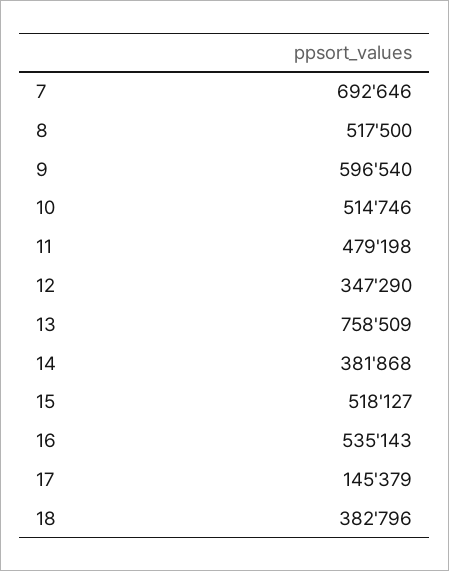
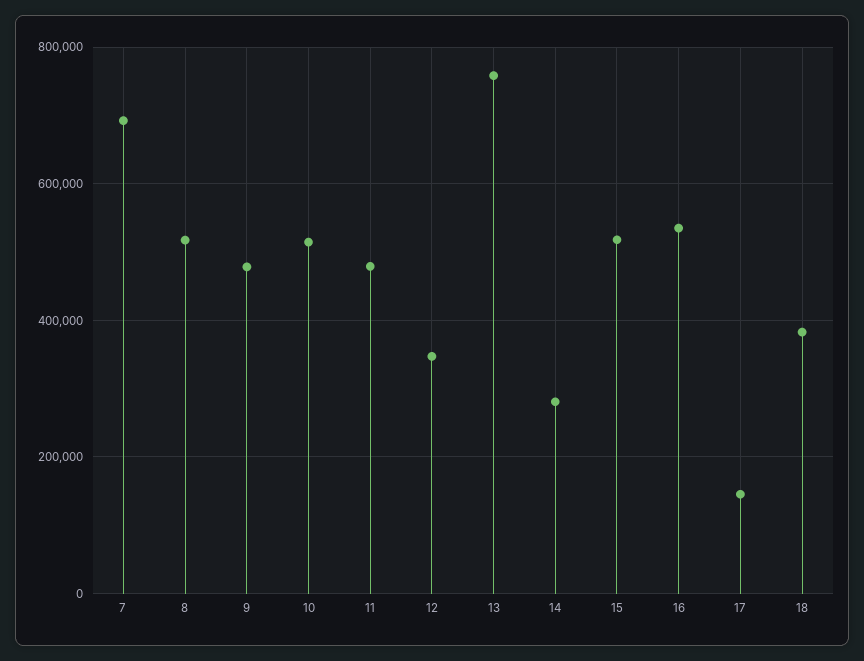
9: 596540 -> 480000
14: 381868 -> 280000

